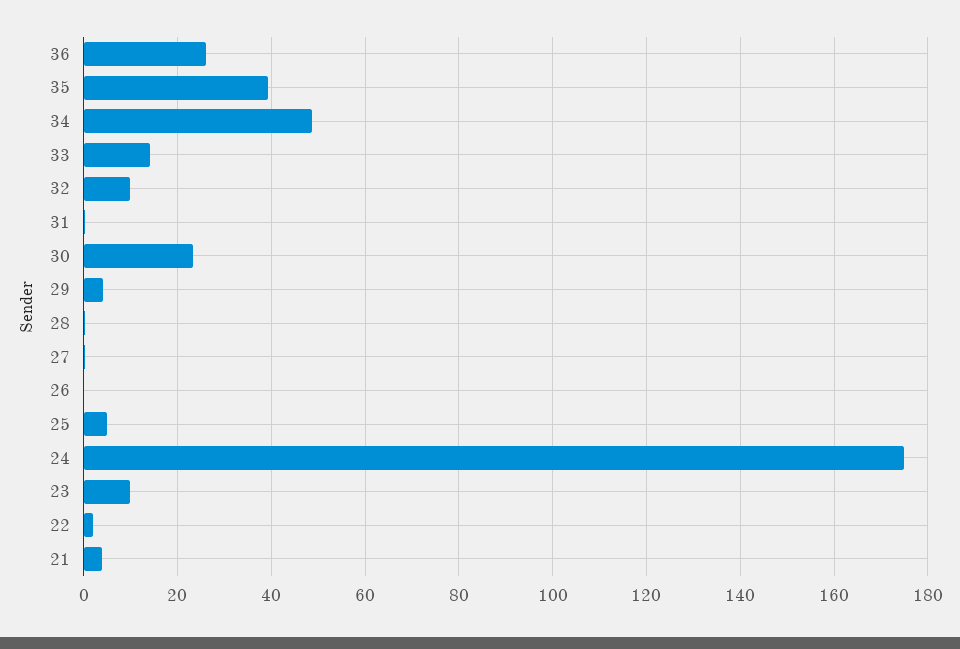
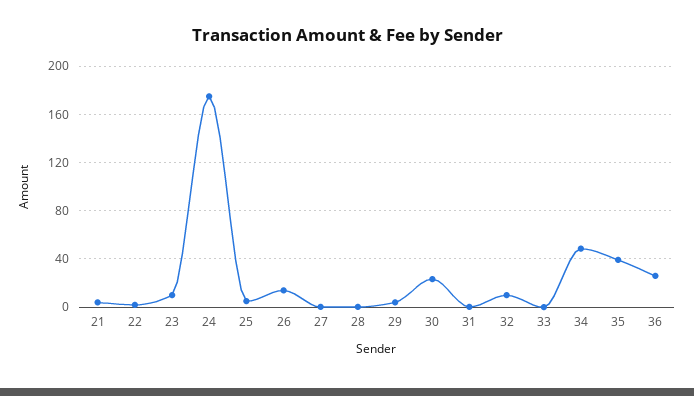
33: 14 -> 0
26: 0 -> 15

